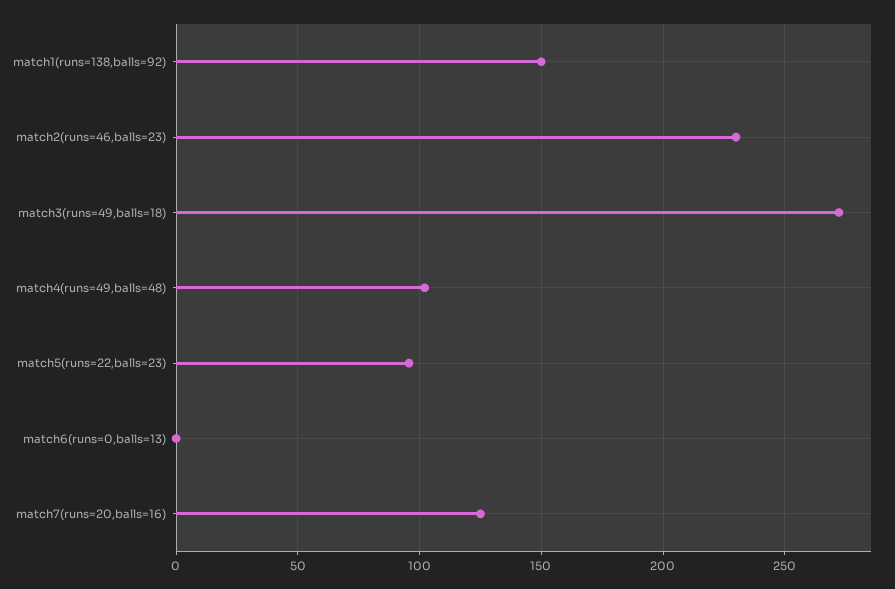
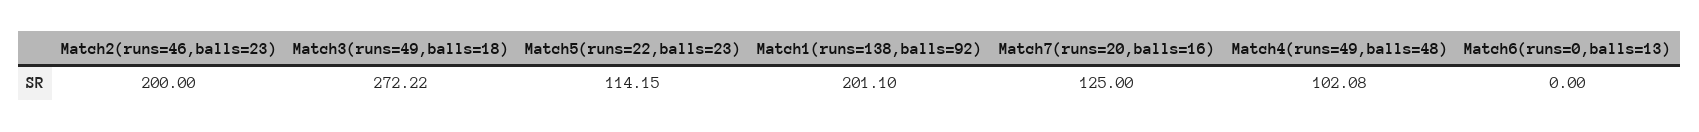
match1(runs=138,balls=92): 150 -> 201.1
match2(runs=46,balls=23): 230 -> 200
match5(runs=22,balls=23): 95 -> 114.15

